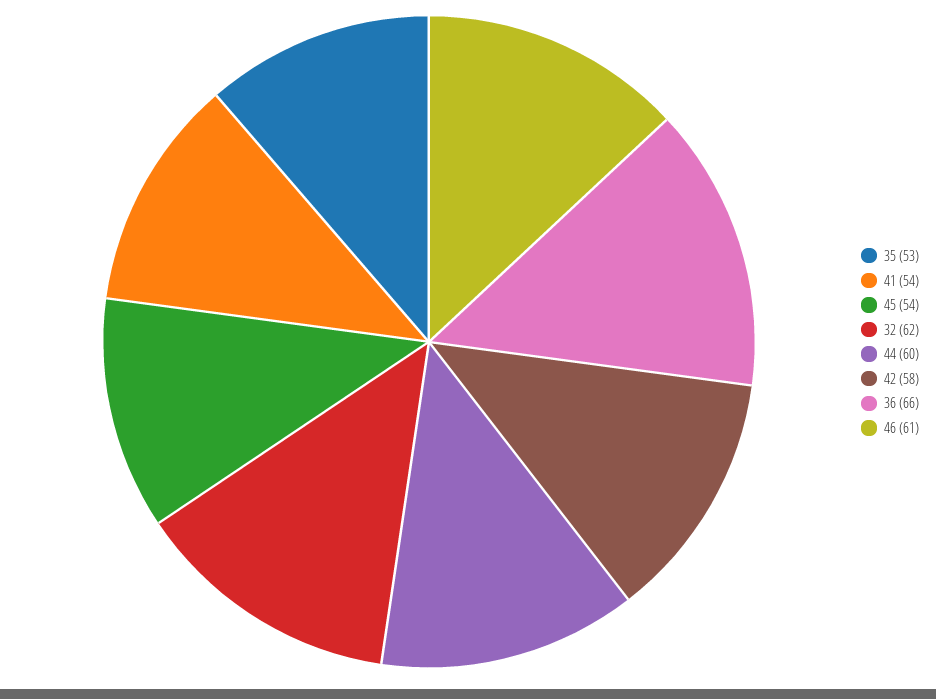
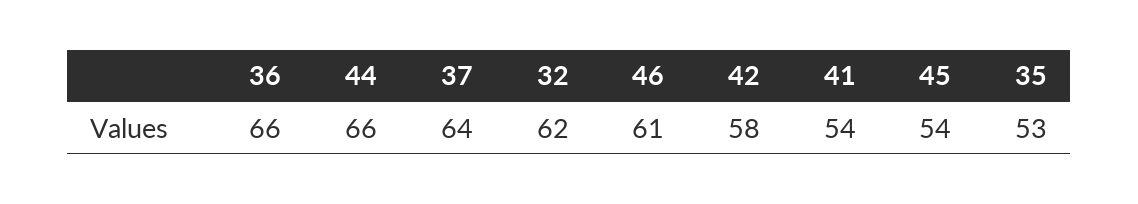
44: 60 -> 66
37: none -> 64

